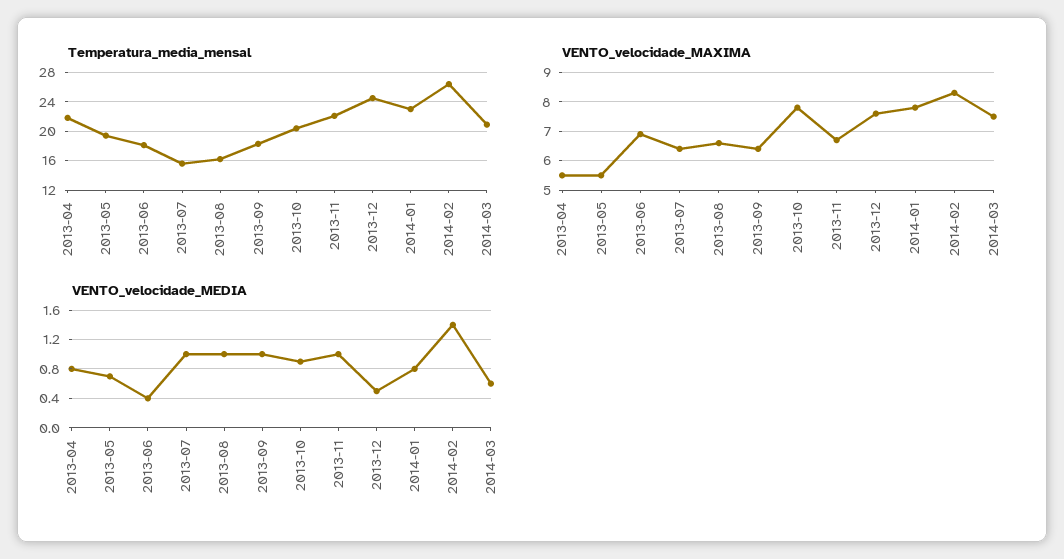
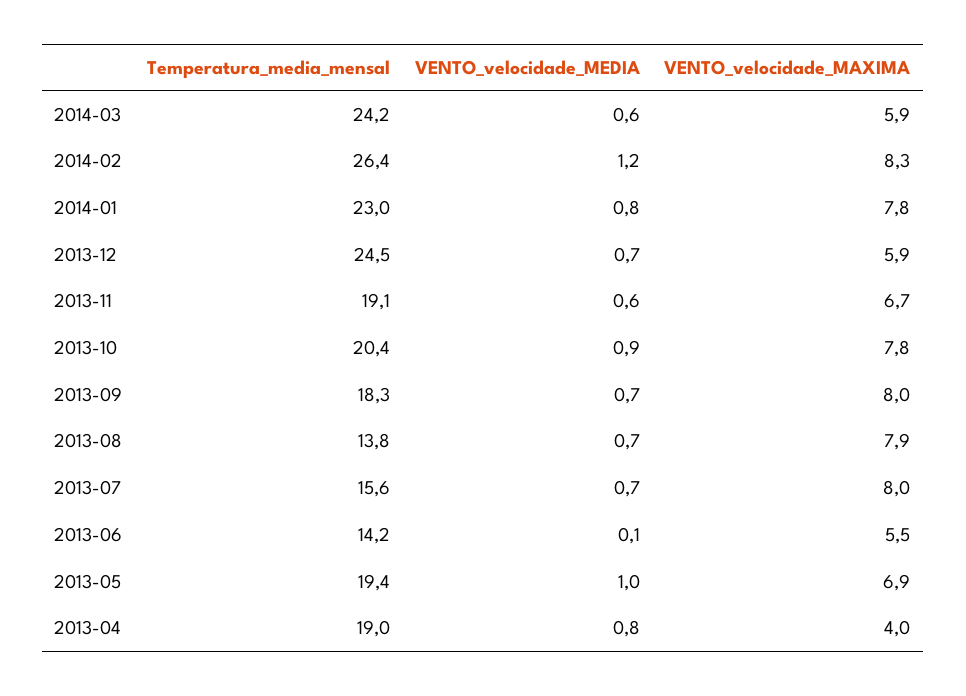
Temperatura_media_mensal, 2013-04: 22 -> 19
Temperatura_media_mensal, 2013-06: 18 -> 14.2
Temperatura_media_mensal, 2013-08: 16 -> 13.8
Temperatura_media_mensal, 2013-11: 22 -> 19.1
Temperatura_media_mensal, 2014-03: 21 -> 24.2
VENTO_velocidade_MAXIMA, 2013-04: 5.5 -> 4
VENTO_velocidade_MAXIMA, 2013-05: 5.5 -> 6.9
VENTO_velocidade_MAXIMA, 2013-06: 7 -> 5.5
VENTO_velocidade_MAXIMA, 2013-07: 6.5 -> 8
VENTO_velocidade_MAXIMA, 2013-08: 6.5 -> 7.9
VENTO_velocidade_MAXIMA, 2013-09: 6.5 -> 8
VENTO_velocidade_MAXIMA, 2013-12: 7.5 -> 5.9
VENTO_velocidade_MAXIMA, 2014-03: 7.5 -> 5.9
VENTO_velocidade_MEDIA, 2013-05: 0.7 -> 1
VENTO_velocidade_MEDIA, 2013-06: 0.4 -> 0.1
VENTO_velocidade_MEDIA, 2013-07: 1 -> 0.7
VENTO_velocidade_MEDIA, 2013-08: 1 -> 0.7
VENTO_velocidade_MEDIA, 2013-09: 1 -> 0.7
VENTO_velocidade_MEDIA, 2013-11: 1 -> 0.6
VENTO_velocidade_MEDIA, 2013-12: 0.5 -> 0.7
VENTO_velocidade_MEDIA, 2014-02: 1.4 -> 1.2

